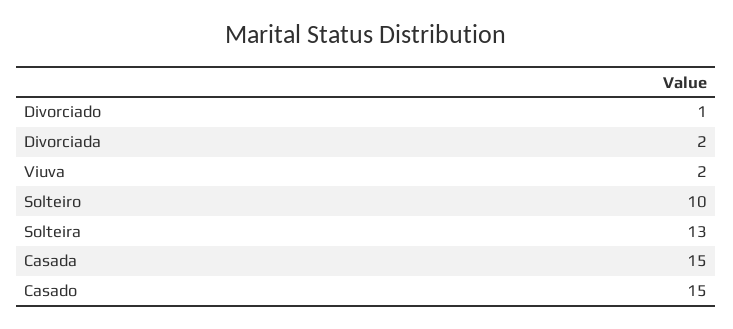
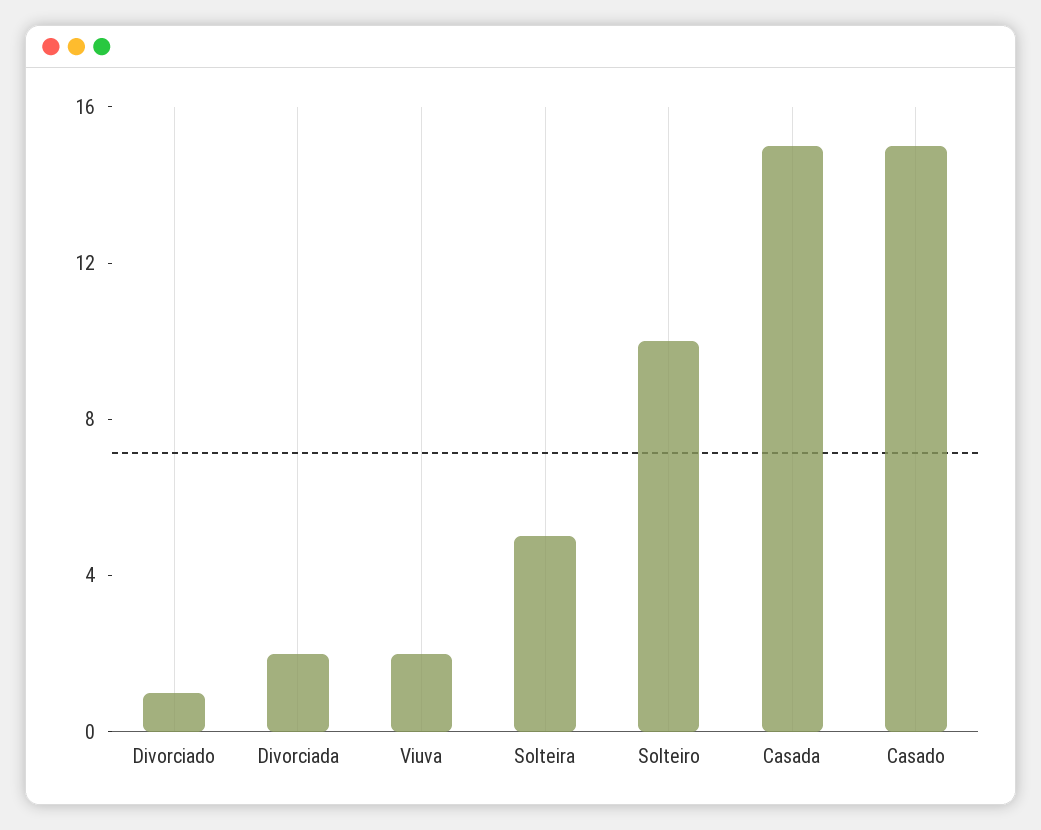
Solteira: 13 -> 5

